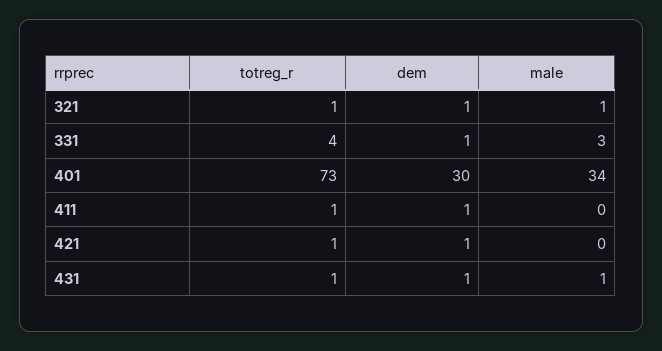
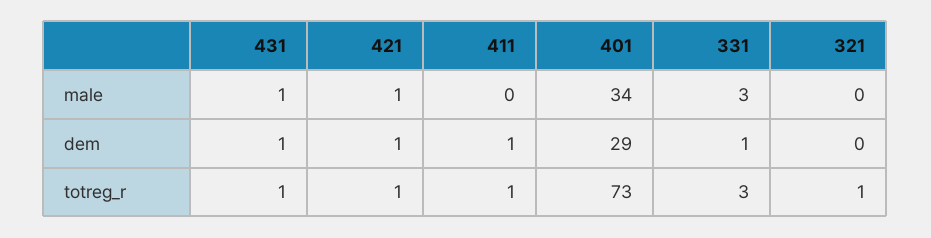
dem, 321: 1 -> 0
male, 321: 1 -> 0
totreg_r, 331: 4 -> 3
dem, 401: 30 -> 29
male, 421: 0 -> 1

